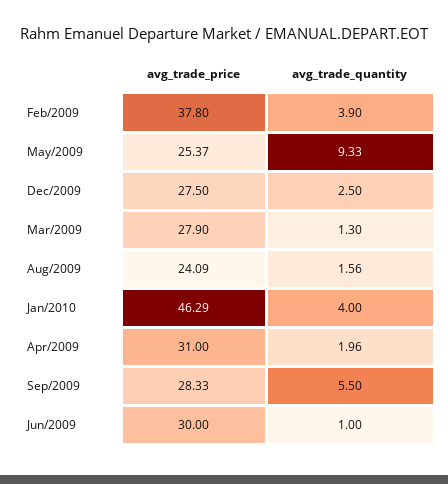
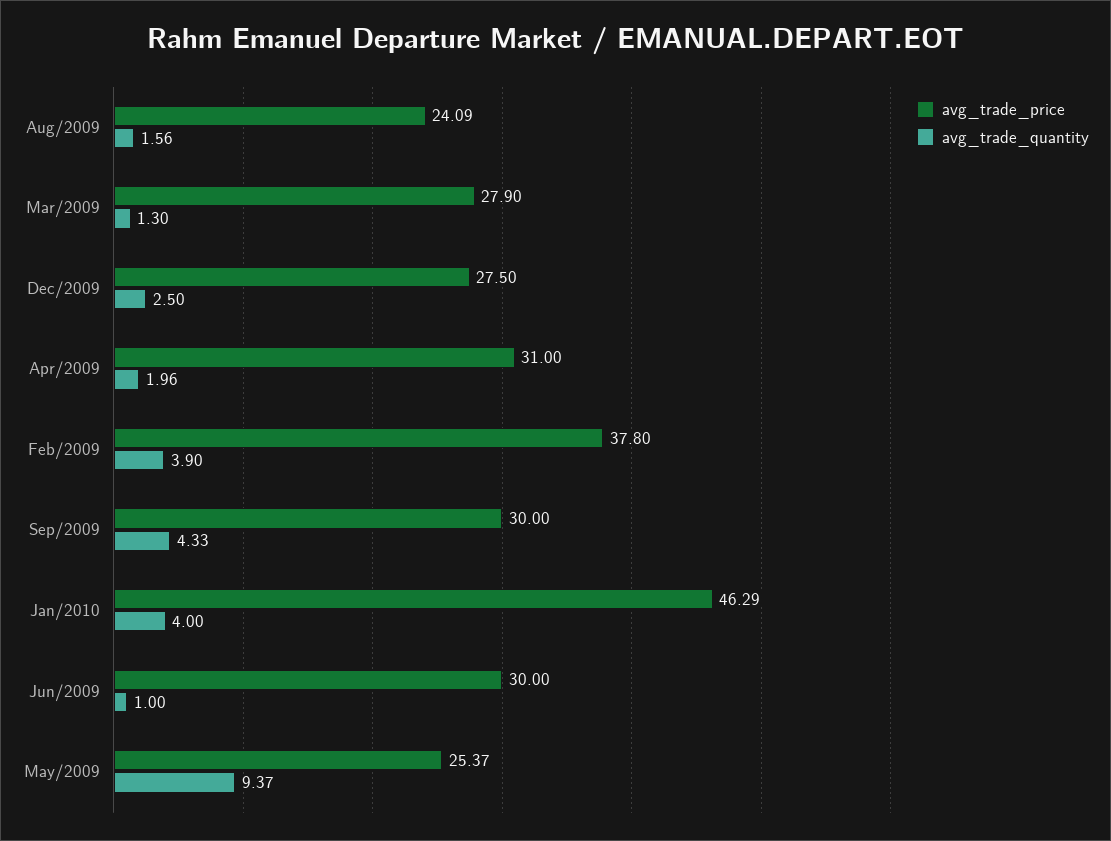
avg_trade_quantity, May/2009: 9.33 -> 9.37
avg_trade_price, Sep/2009: 28.33 -> 30
avg_trade_quantity, Sep/2009: 5.5 -> 4.33

